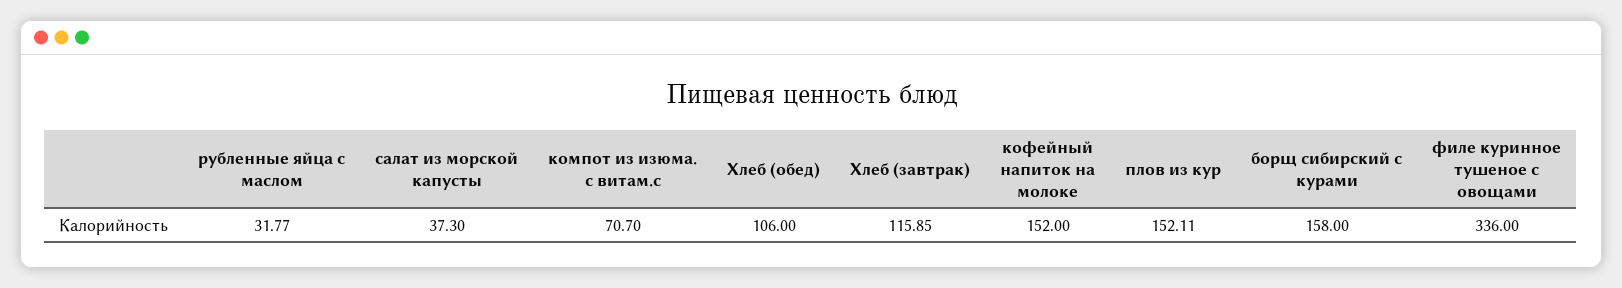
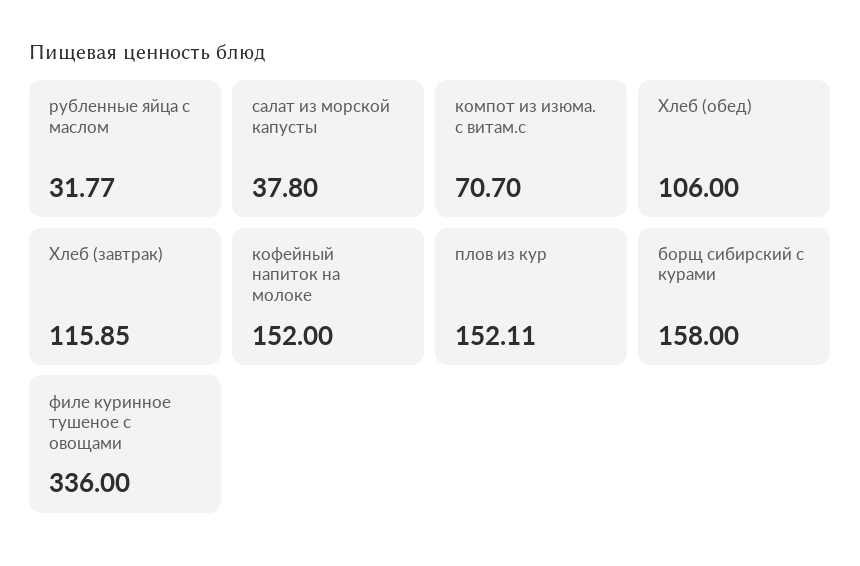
салат из морской капусты: 37.3 -> 37.8

